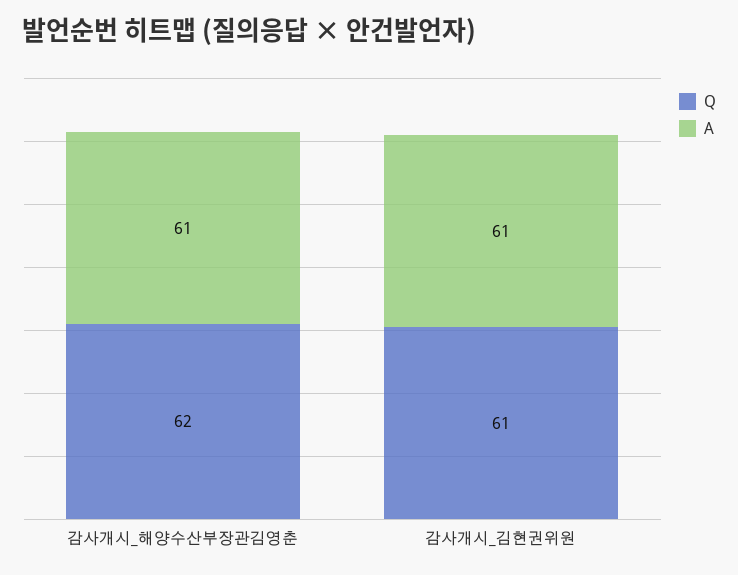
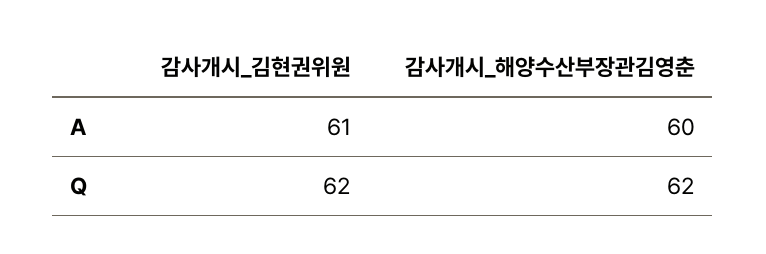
A, 감사개시_해양수산부장관김영춘: 61 -> 60
Q, 감사개시_김현권위원: 61 -> 62

